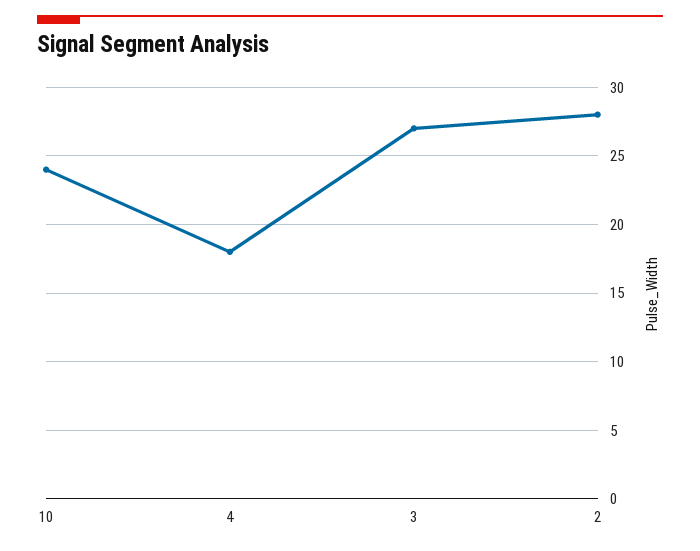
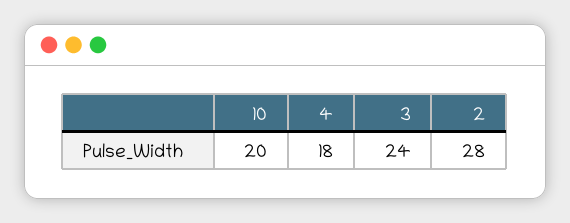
10: 24 -> 20
3: 27 -> 24

